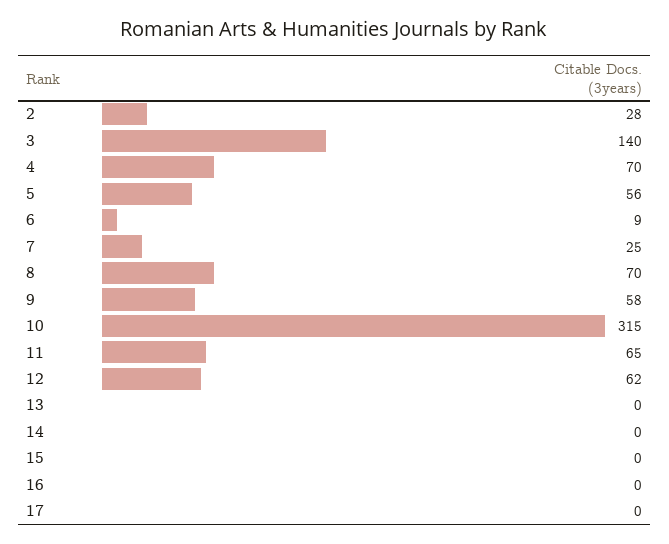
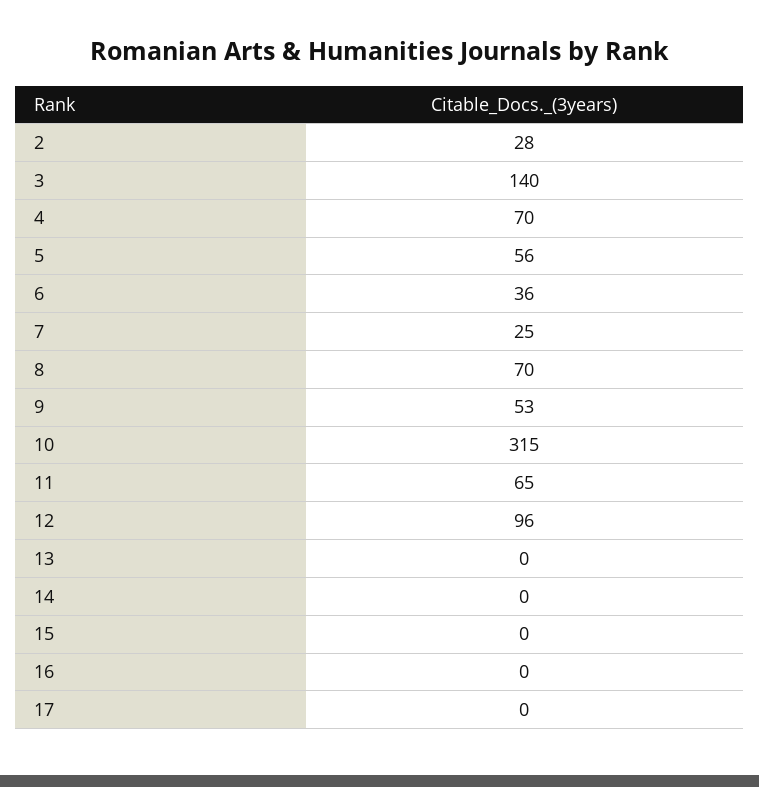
6: 9 -> 36
9: 58 -> 53
12: 62 -> 96

